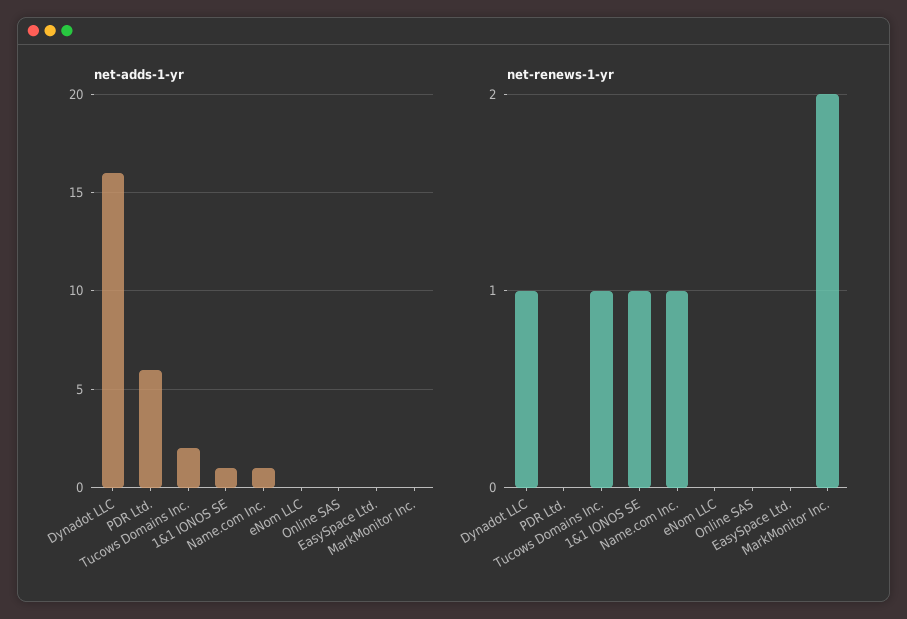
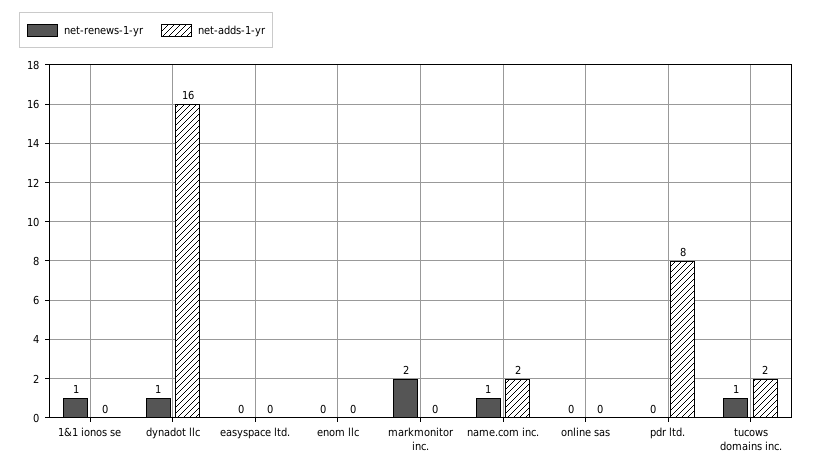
net-adds-1-yr, PDR Ltd.: 6 -> 8
net-adds-1-yr, 1&1 IONOS SE: 1 -> 0
net-adds-1-yr, Name.com Inc.: 1 -> 2

